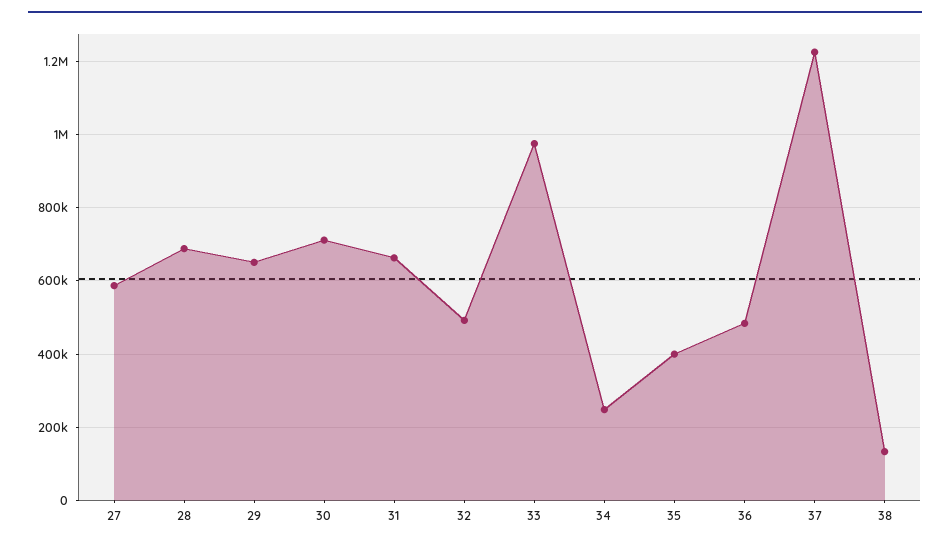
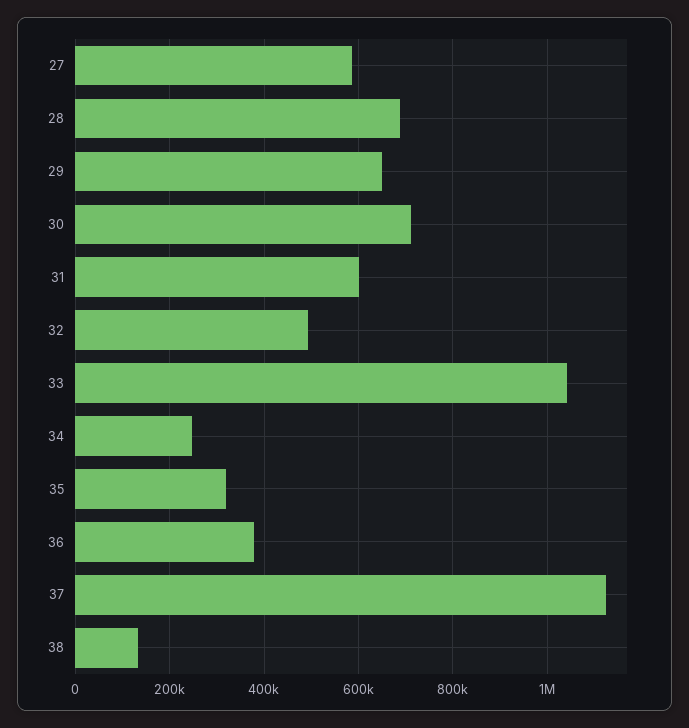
31: 660000 -> 600000
33: 980000 -> 1040000
35: 400000 -> 320000
36: 480000 -> 380000
37: 1220000 -> 1120000

